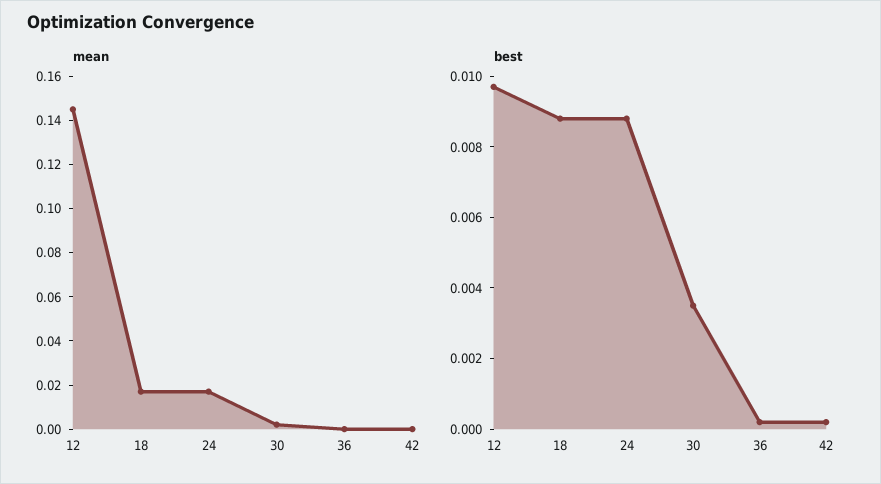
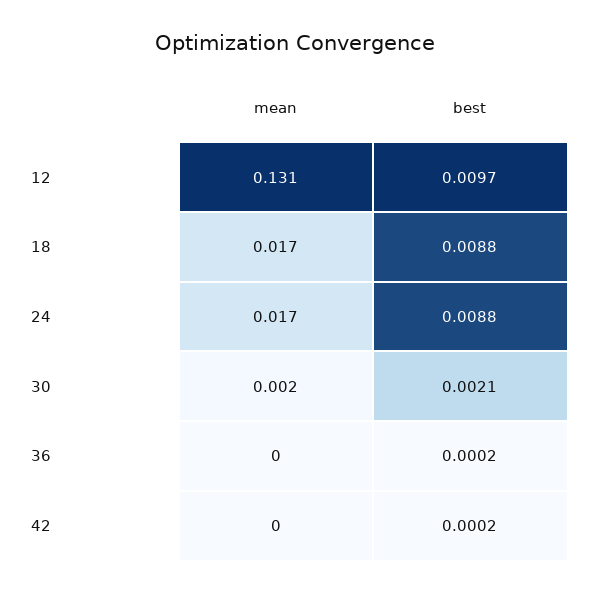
mean, 12: 0.145 -> 0.131
best, 30: 0.0035 -> 0.0021

